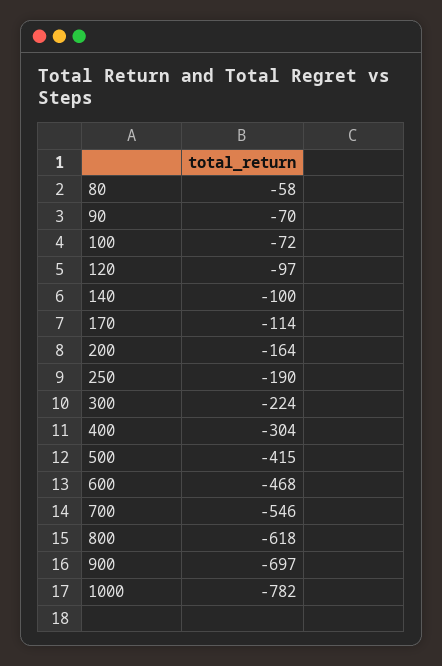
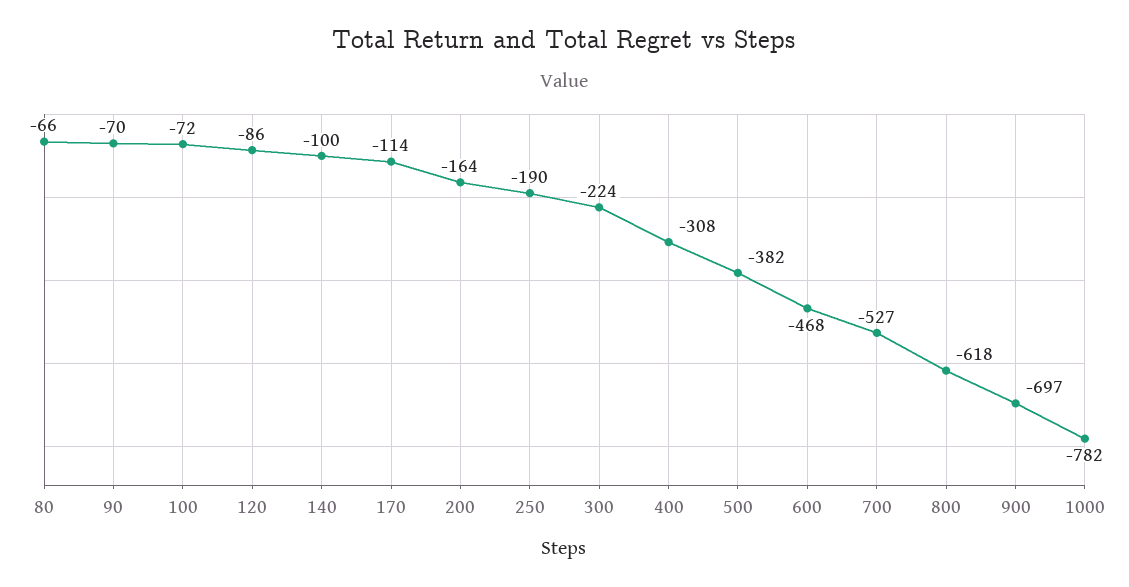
80: -58 -> -66
120: -97 -> -86
400: -304 -> -308
500: -415 -> -382
700: -546 -> -527

